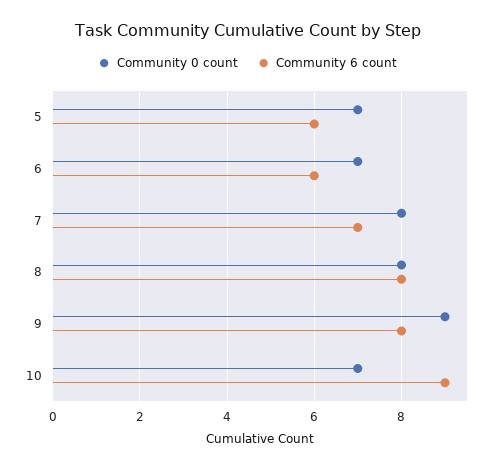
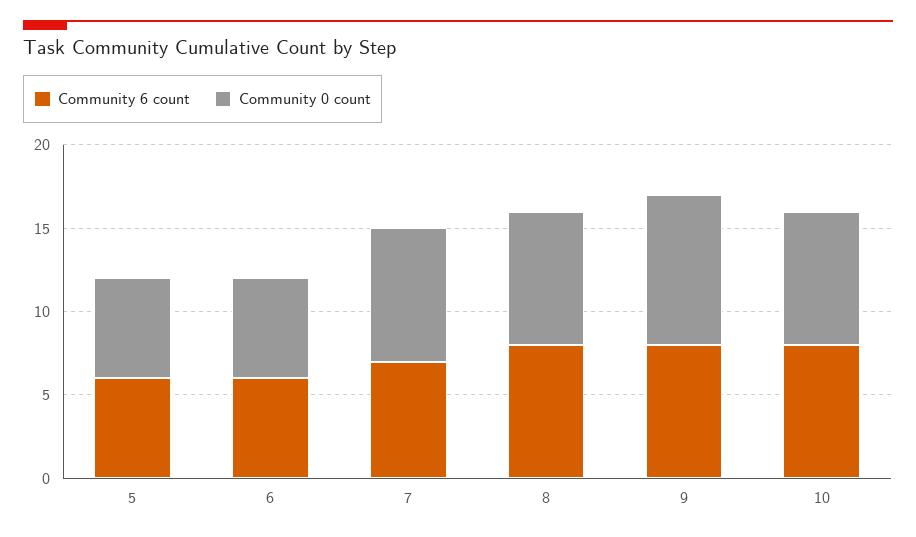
Community 0 count, 5: 7 -> 6
Community 0 count, 6: 7 -> 6
Community 0 count, 10: 7 -> 8
Community 6 count, 10: 9 -> 8

